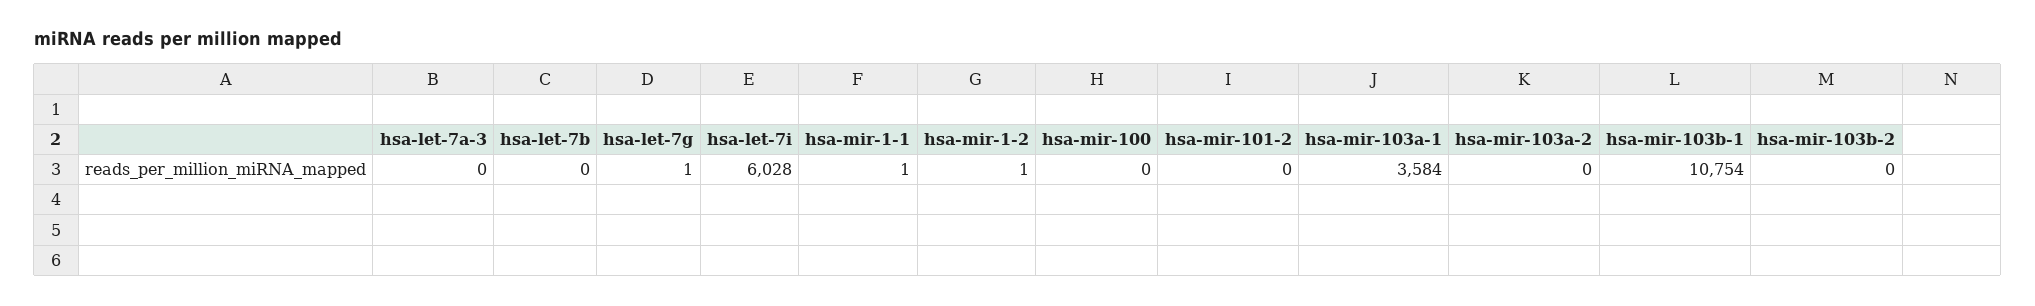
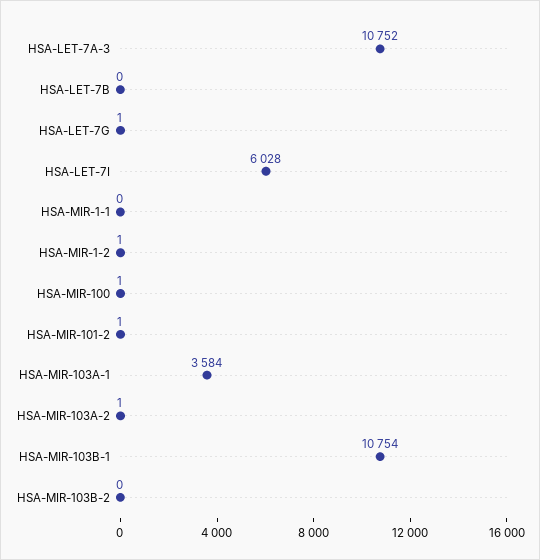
hsa-let-7a-3: 0 -> 10752
hsa-mir-1-1: 1 -> 0
hsa-mir-100: 0 -> 1
hsa-mir-101-2: 0 -> 1
hsa-mir-103a-2: 0 -> 1

